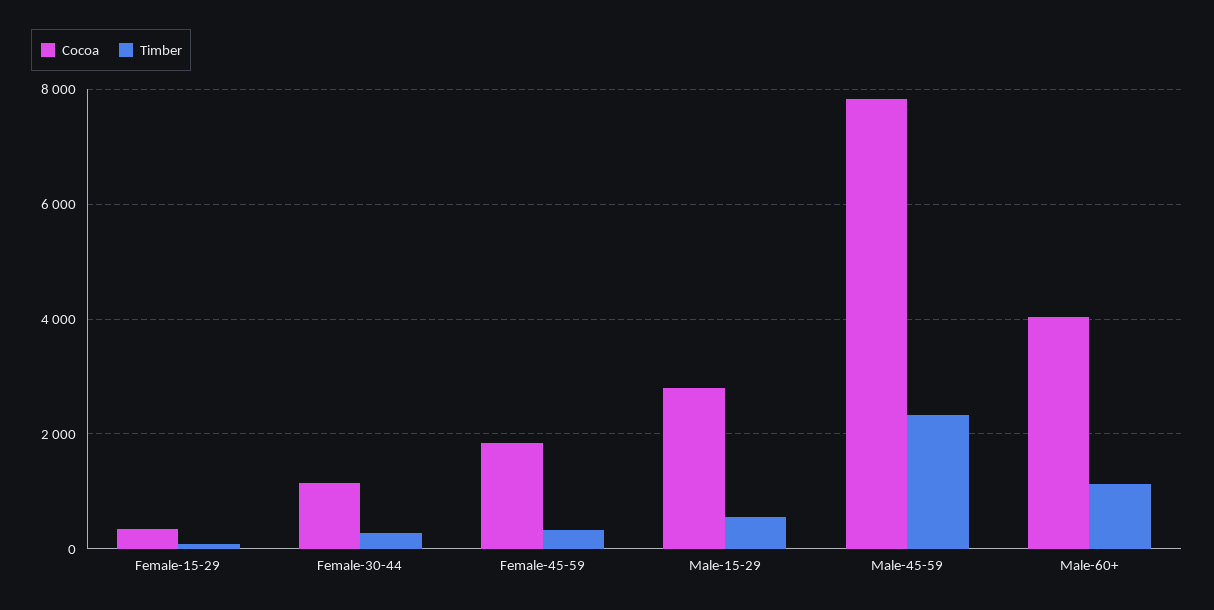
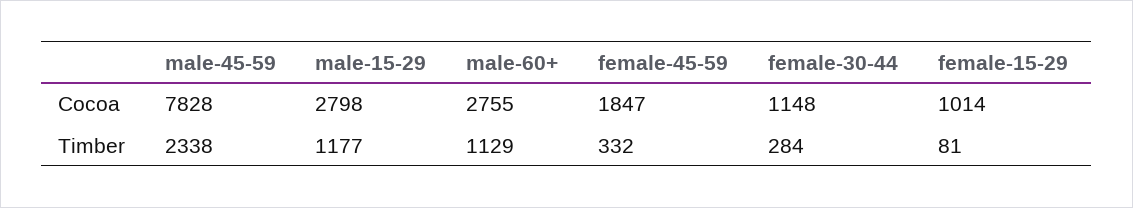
Cocoa, Female-15-29: 400 -> 1014
Timber, Male-15-29: 600 -> 1177
Cocoa, Male-60+: 4000 -> 2755

